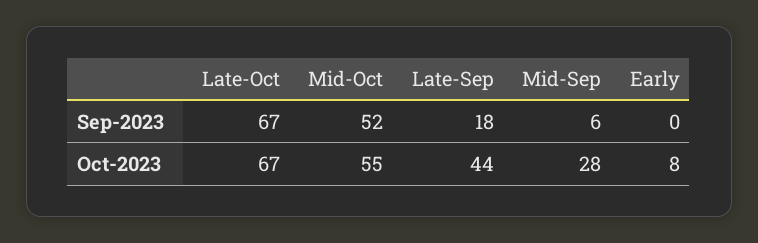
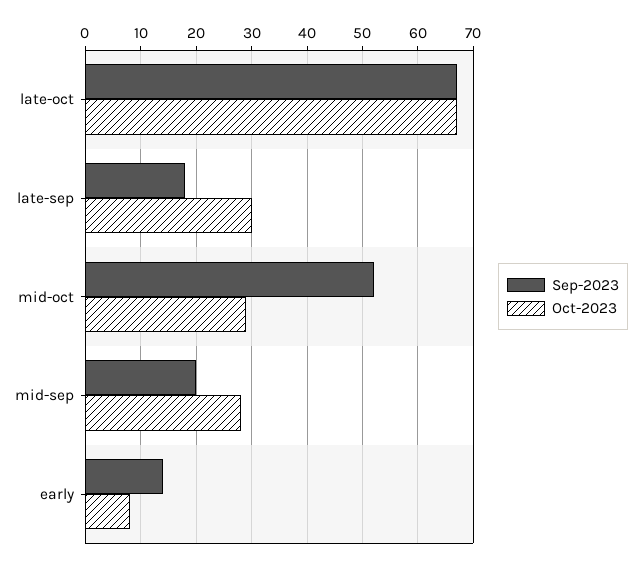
Sep-2023, Mid-Sep: 6 -> 20
Sep-2023, Early: 0 -> 15
Oct-2023, Mid-Oct: 55 -> 30
Oct-2023, Late-Sep: 44 -> 30

